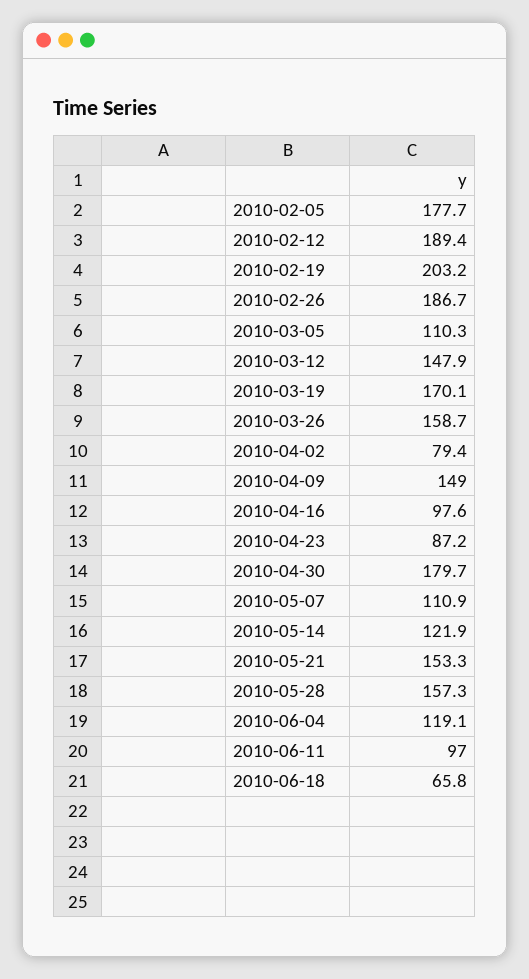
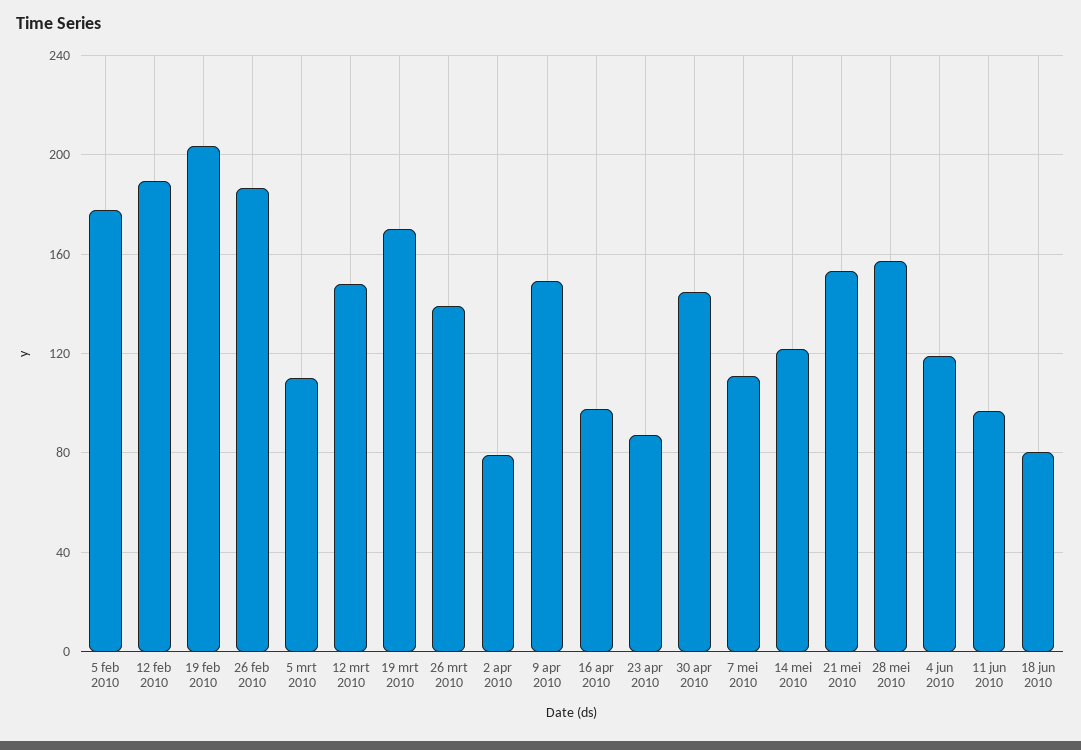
2010-03-26: 158.7 -> 140
2010-04-30: 179.7 -> 145
2010-06-18: 65.8 -> 80

